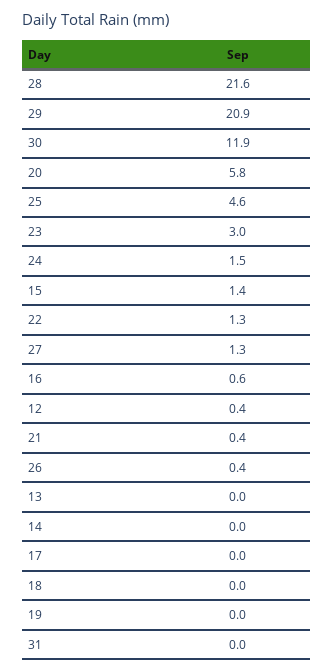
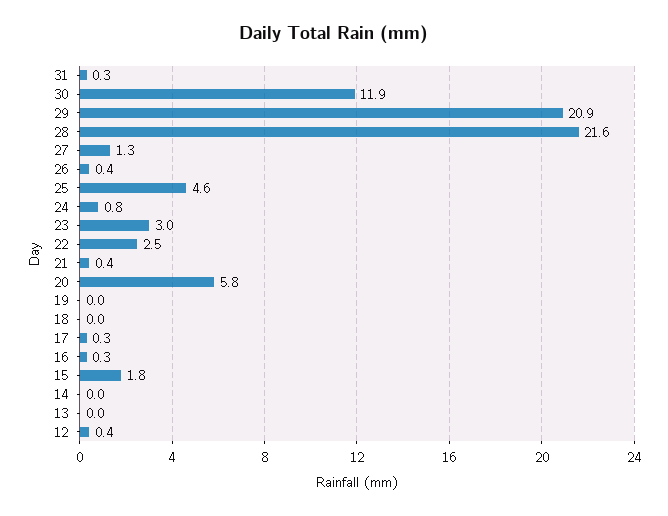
24: 1.5 -> 0.8
15: 1.4 -> 1.8
22: 1.3 -> 2.5
16: 0.6 -> 0.3
17: 0 -> 0.3
31: 0 -> 0.3

